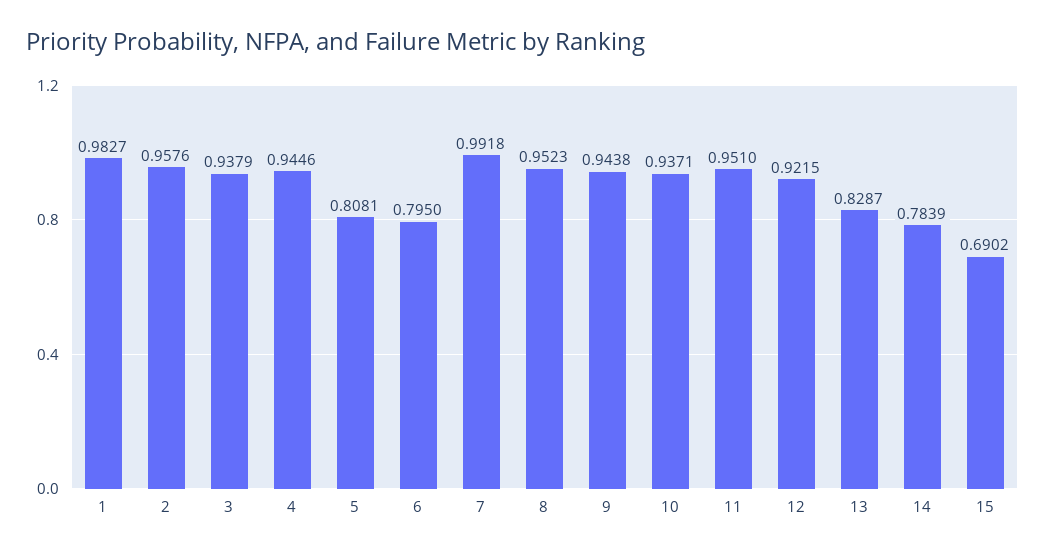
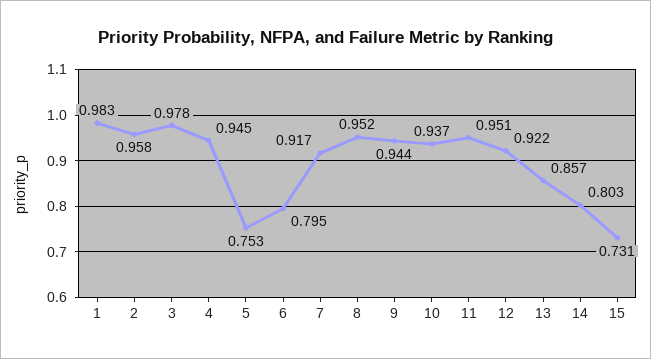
3: 0.9379 -> 0.978
5: 0.8081 -> 0.753
7: 0.9918 -> 0.917
13: 0.8287 -> 0.857
14: 0.7839 -> 0.803
15: 0.6902 -> 0.731

